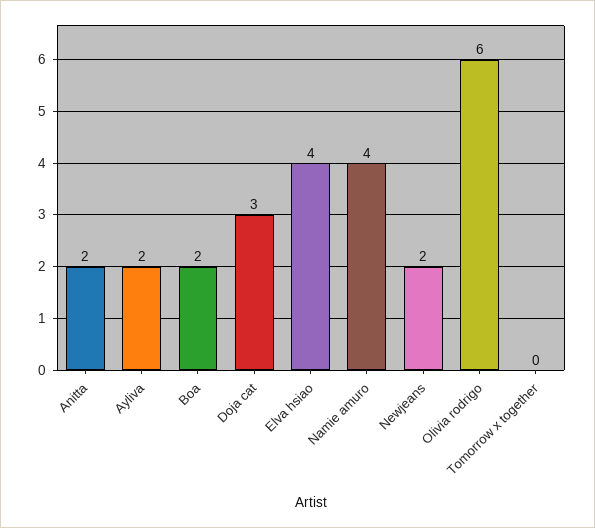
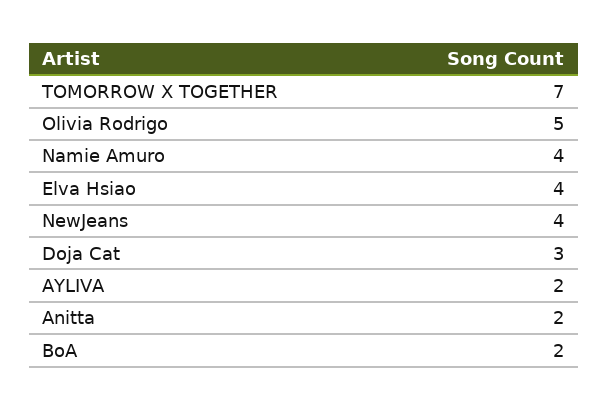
Newjeans: 2 -> 4
Olivia rodrigo: 6 -> 5
Tomorrow x together: 0 -> 7

